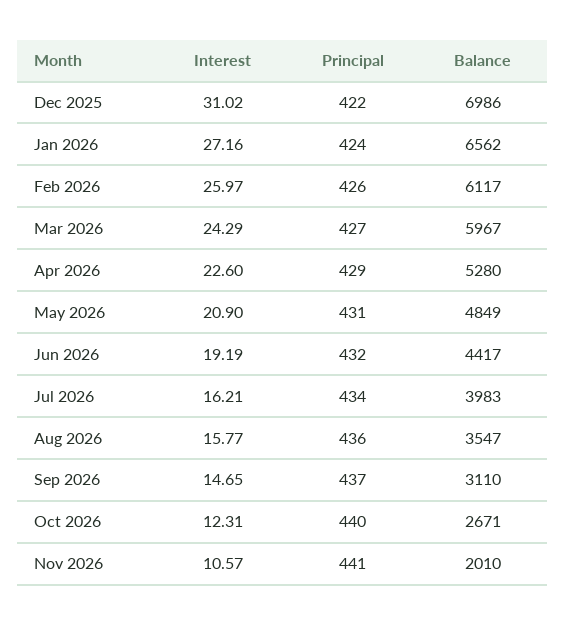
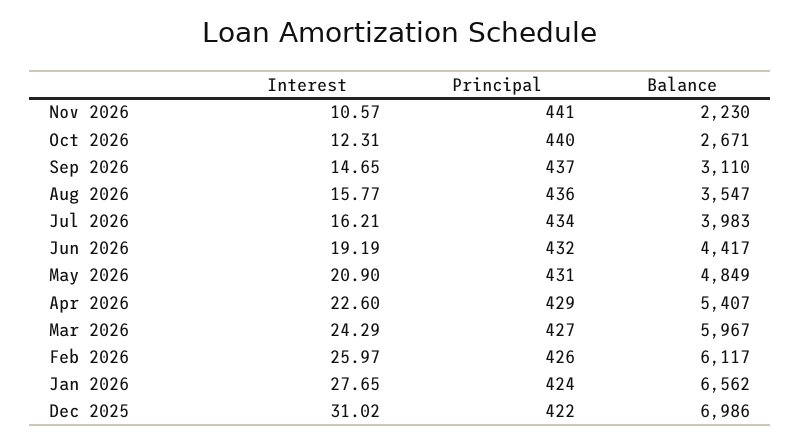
Interest, Jan 2026: 27.16 -> 27.65
Balance, Apr 2026: 5280 -> 5407
Balance, Nov 2026: 2010 -> 2230

